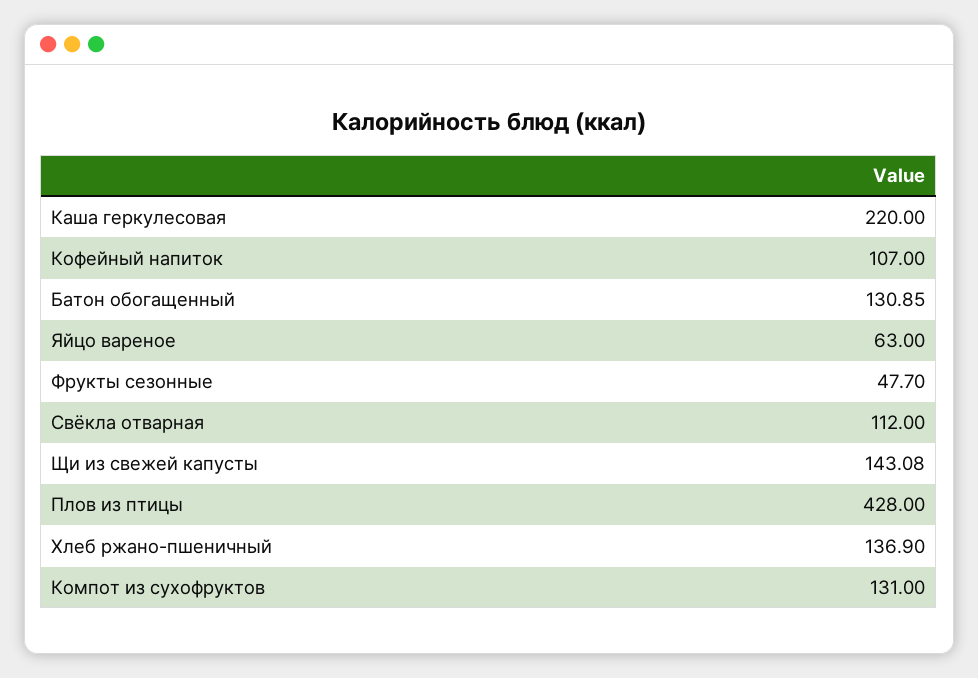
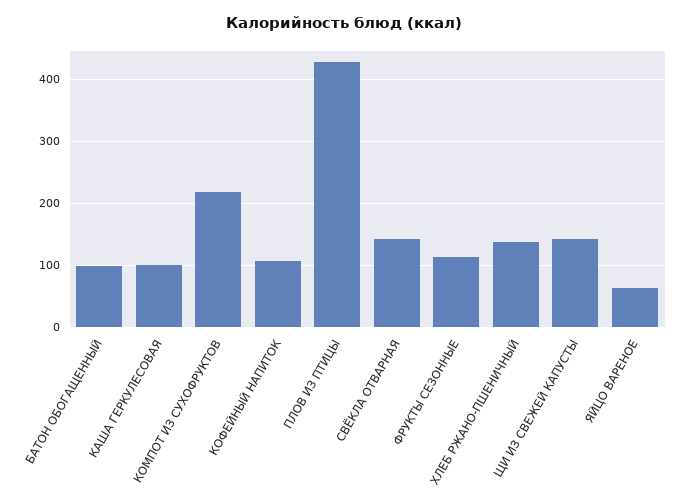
Каша геркулесовая: 220 -> 100
Батон обогащенный: 130.85 -> 100
Фрукты сезонные: 47.7 -> 110
Свёкла отварная: 112 -> 140
Компот из сухофруктов: 131 -> 220

